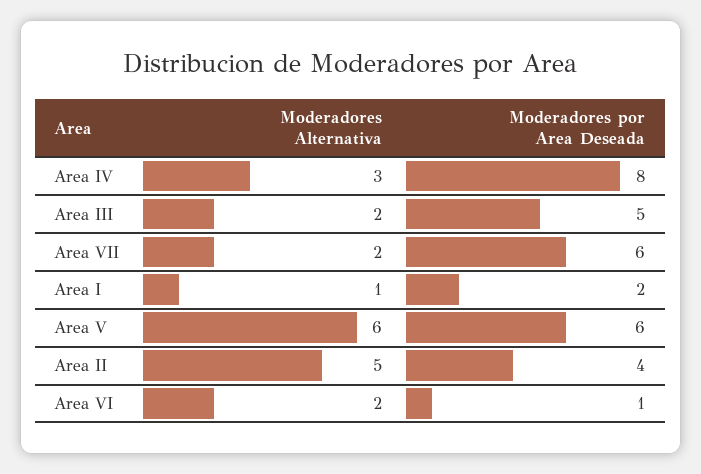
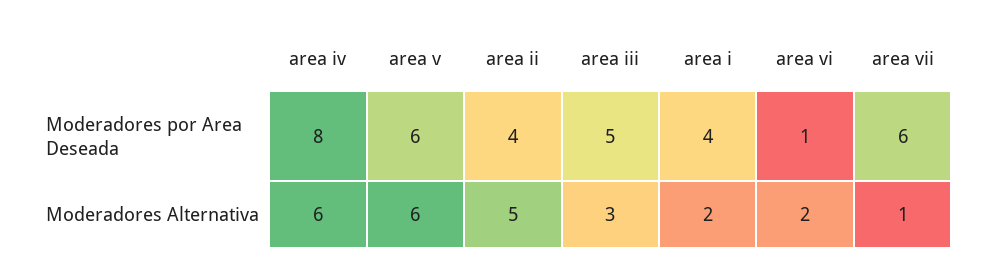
Moderadores Alternativa, Area IV: 3 -> 6
Moderadores Alternativa, Area III: 2 -> 3
Moderadores Alternativa, Area VII: 2 -> 1
Moderadores Alternativa, Area I: 1 -> 2
Moderadores por Area Deseada, Area I: 2 -> 4

